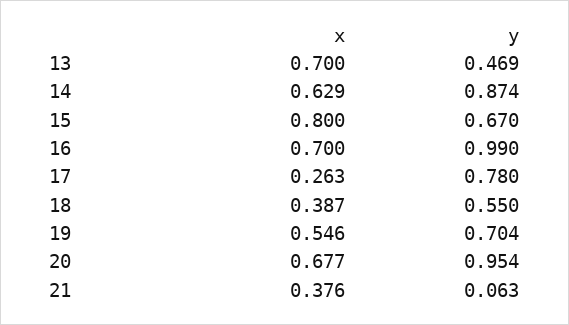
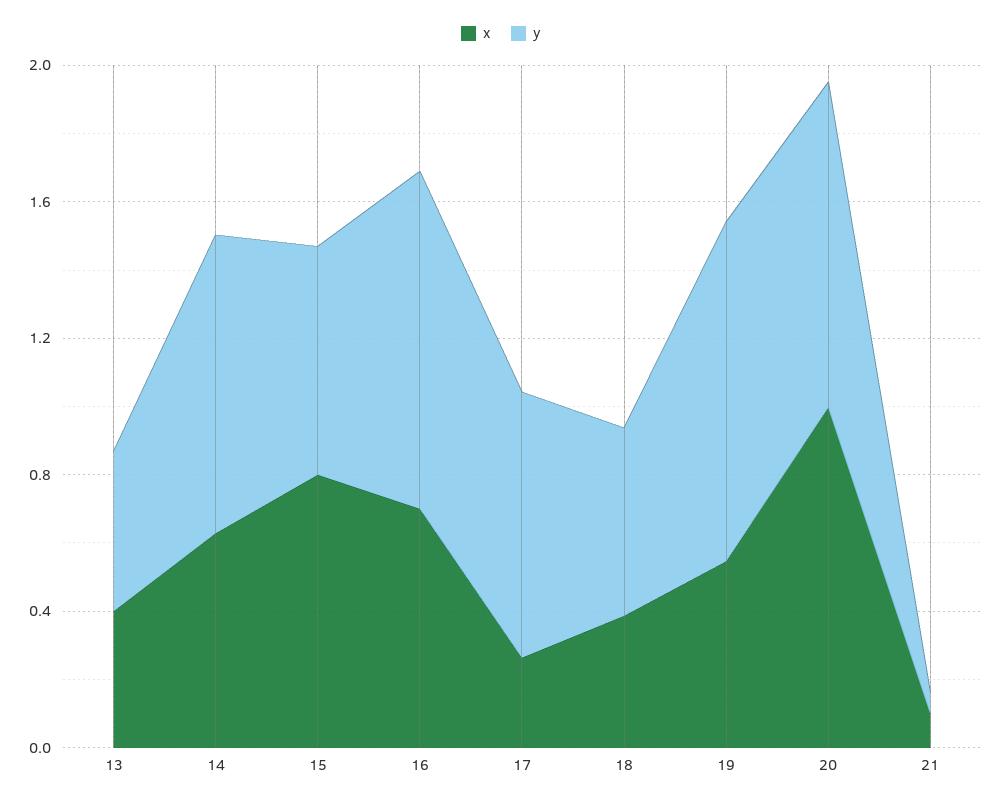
x, 13: 0.7 -> 0.4
y, 19: 0.704 -> 1
x, 20: 0.677 -> 1
x, 21: 0.376 -> 0.1

